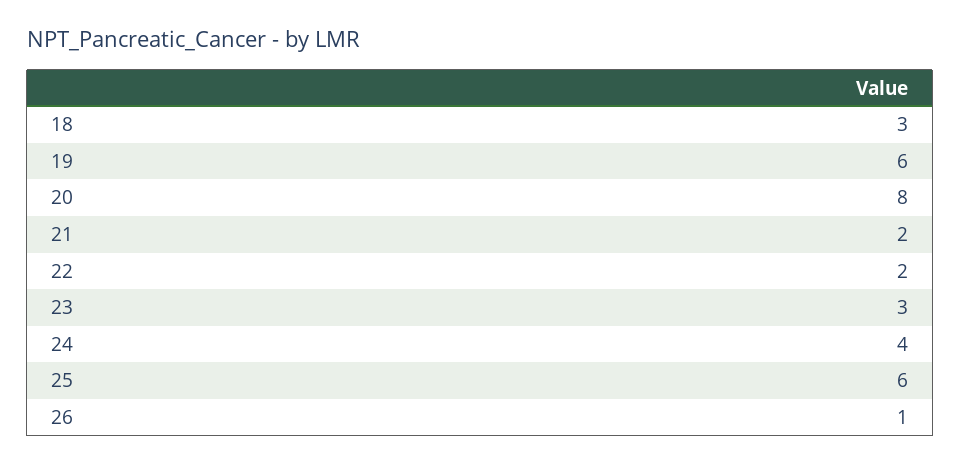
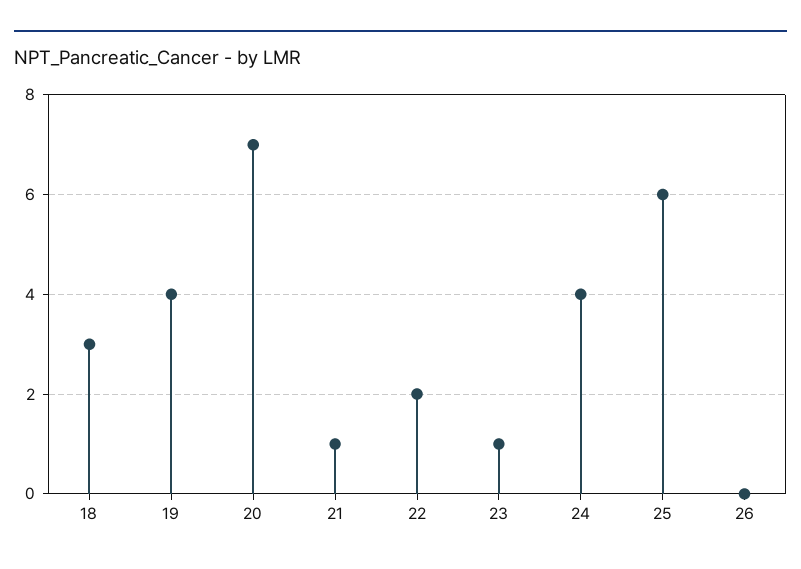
19: 6 -> 4
20: 8 -> 7
21: 2 -> 1
23: 3 -> 1
26: 1 -> 0

